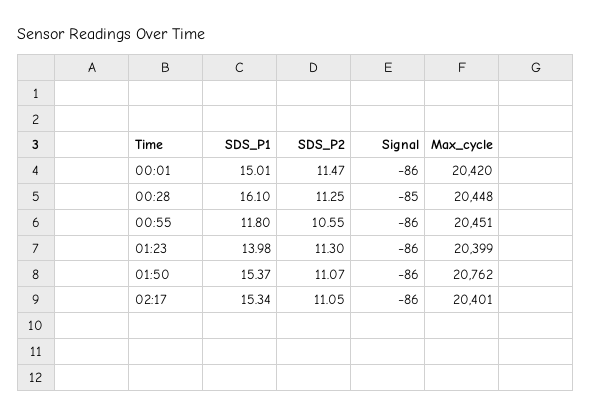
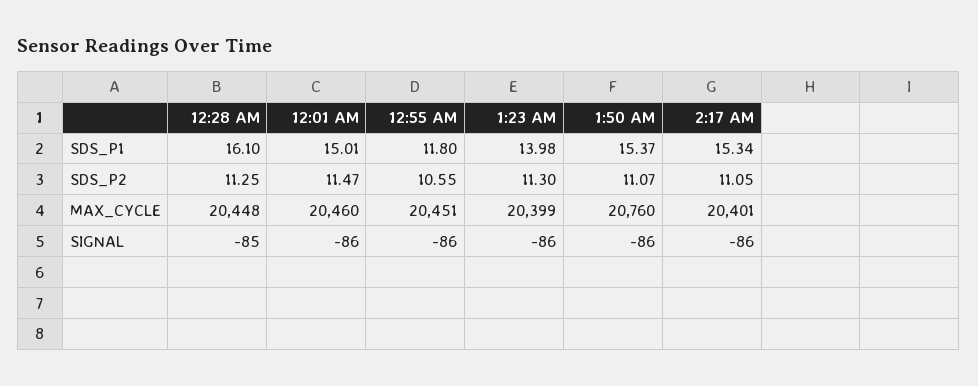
Max_cycle, 00:01: 20420 -> 20460
Max_cycle, 01:50: 20762 -> 20760

